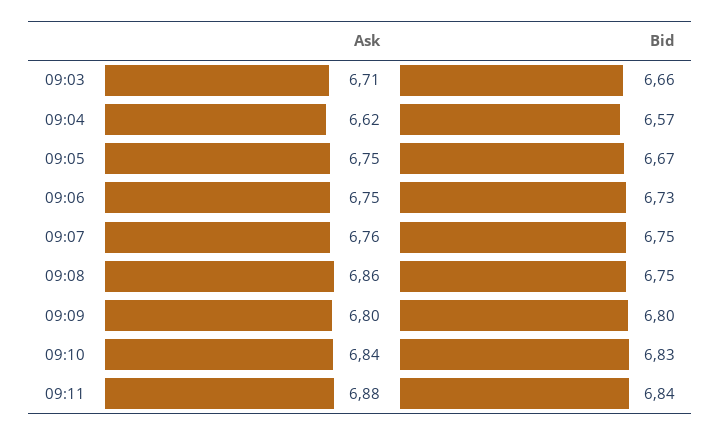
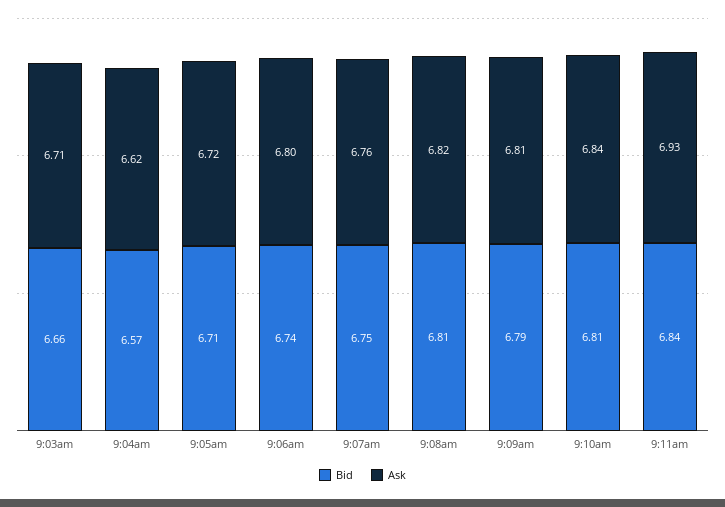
Ask, 09:05: 6.75 -> 6.72
Bid, 09:05: 6.67 -> 6.71
Ask, 09:06: 6.75 -> 6.8
Bid, 09:06: 6.73 -> 6.74
Ask, 09:08: 6.86 -> 6.82
Bid, 09:08: 6.75 -> 6.81
Ask, 09:09: 6.8 -> 6.81
Bid, 09:09: 6.8 -> 6.79
Bid, 09:10: 6.83 -> 6.81
Ask, 09:11: 6.88 -> 6.93

